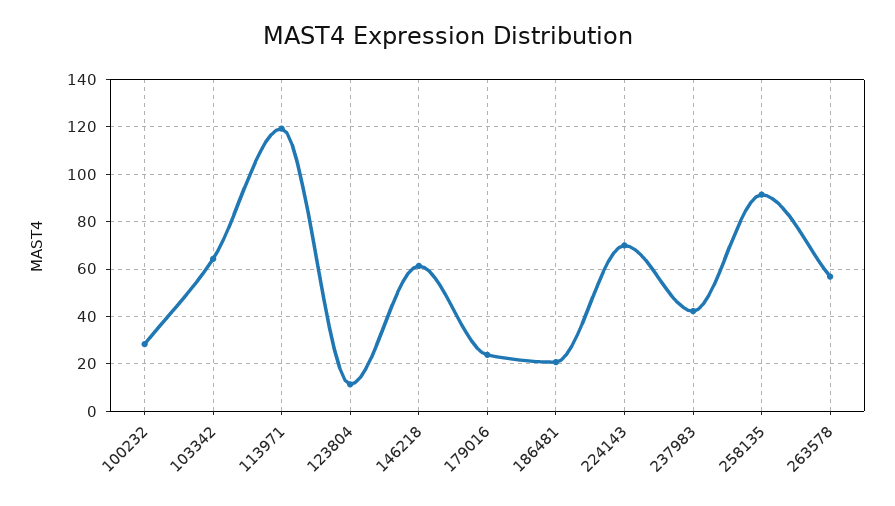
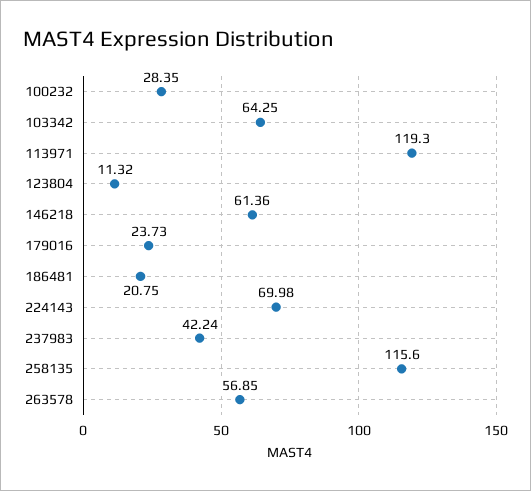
258135: 90 -> 115.6

